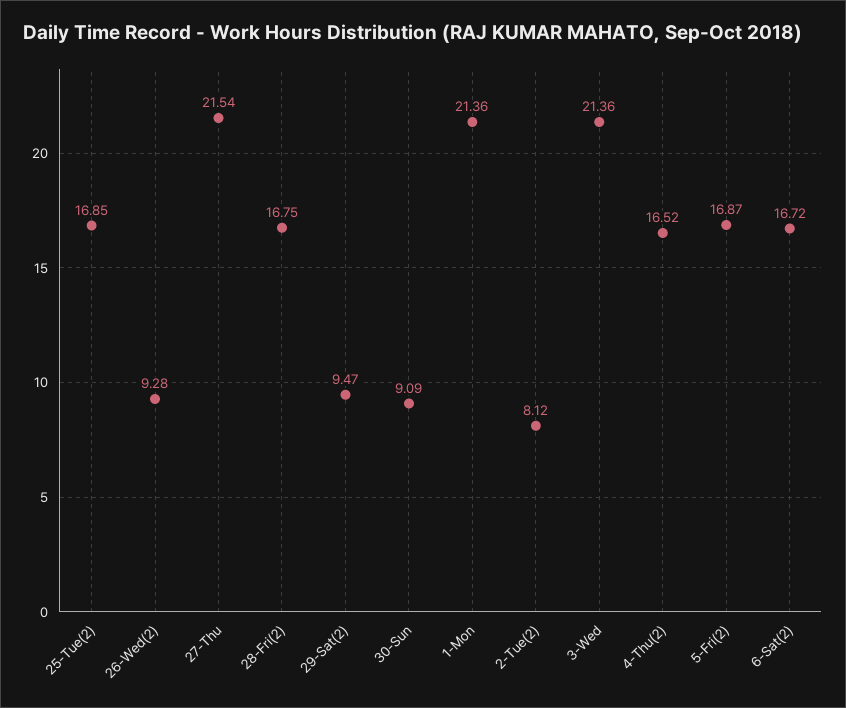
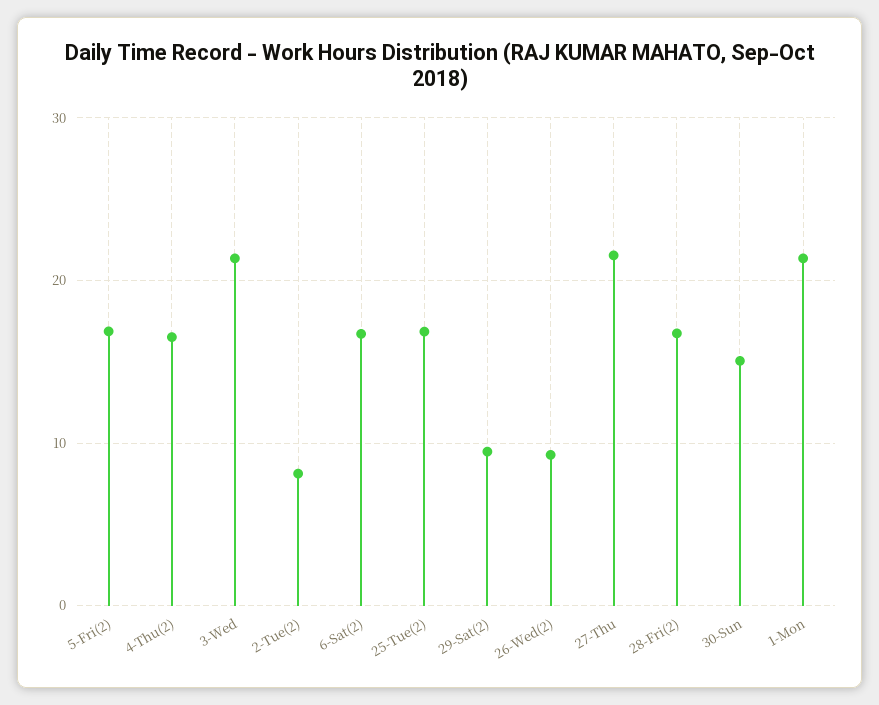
30-Sun: 9.09 -> 15

